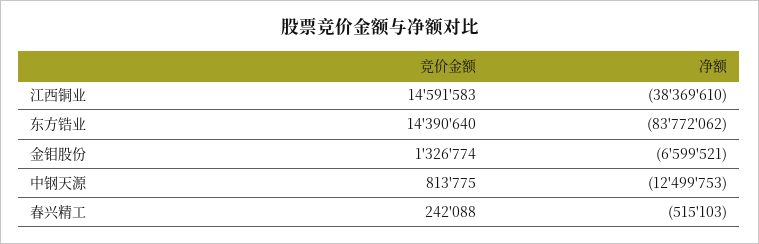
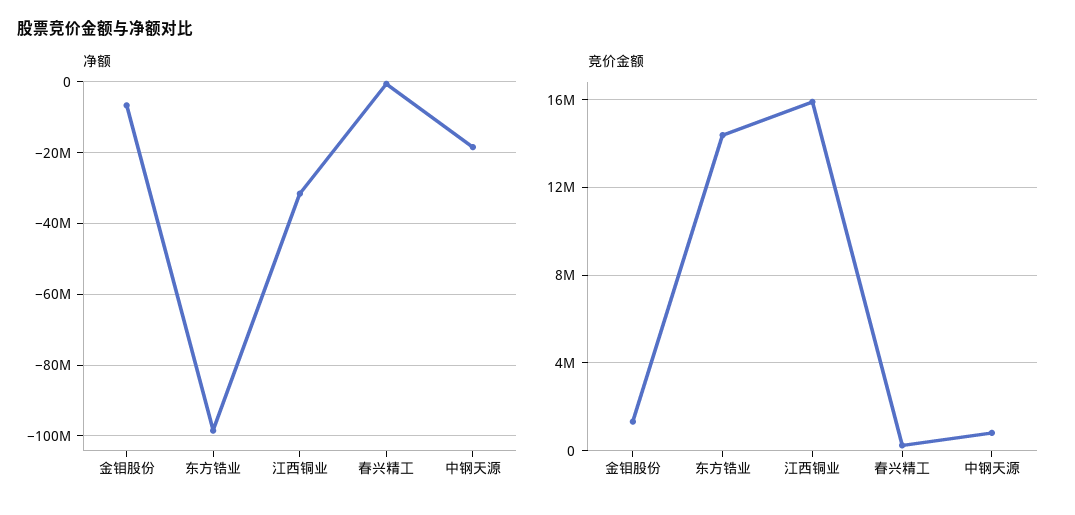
竞价金额, 江西铜业: 14591583 -> 16000000
净额, 江西铜业: -38369610 -> -32000000
净额, 东方锆业: -83772062 -> -98000000
净额, 中钢天源: -12499753 -> -18000000

